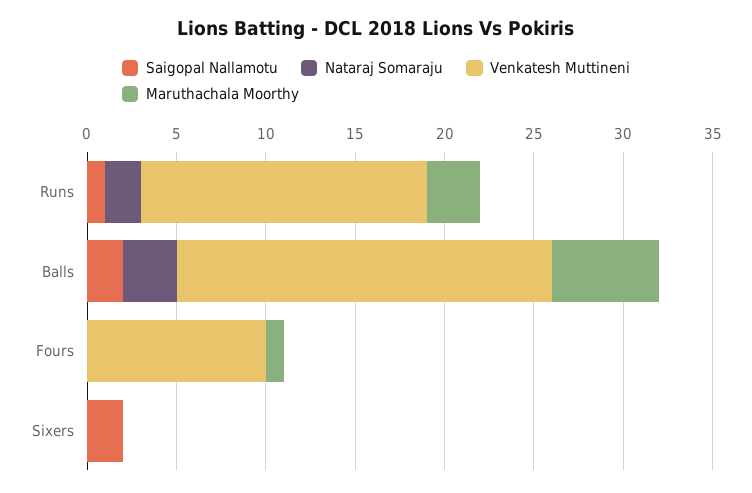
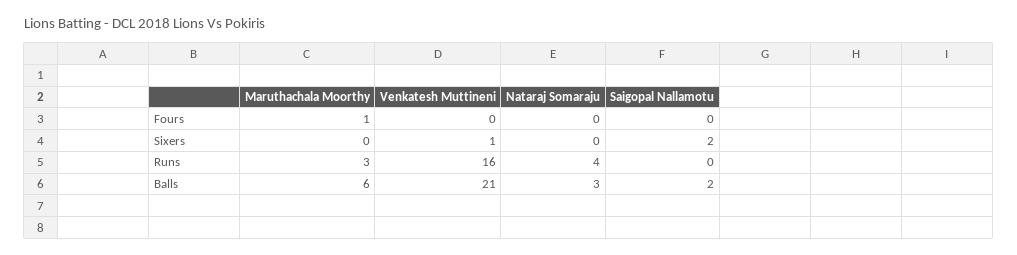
Saigopal Nallamotu, Runs: 1 -> 0
Nataraj Somaraju, Runs: 2 -> 4
Venkatesh Muttineni, Fours: 10 -> 0
Venkatesh Muttineni, Sixers: 0 -> 1

